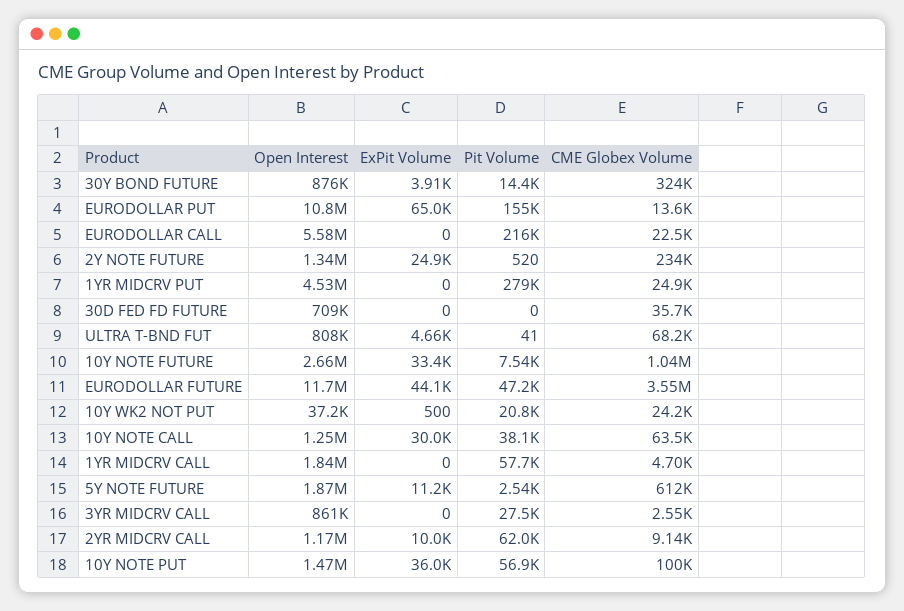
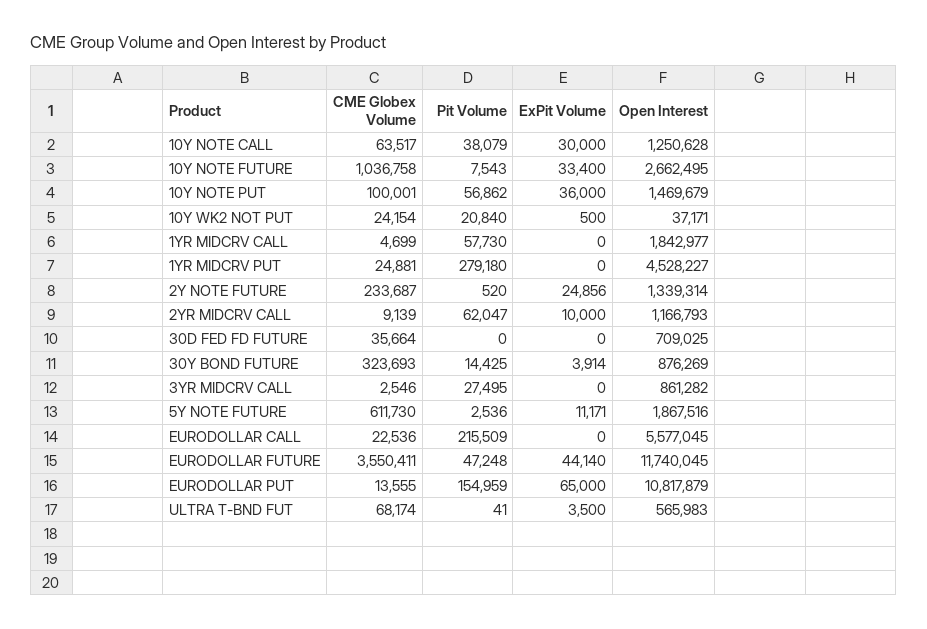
Open Interest, ULTRA T-BND FUT: 808000 -> 565983
ExPit Volume, ULTRA T-BND FUT: 4660 -> 3500

